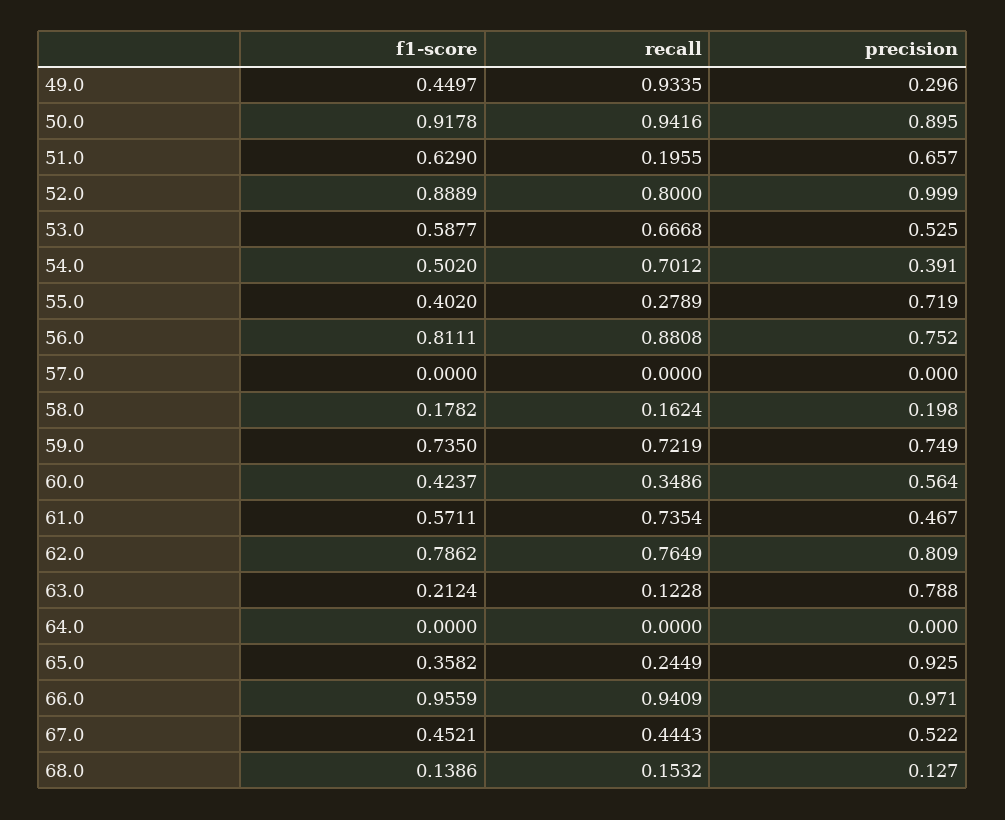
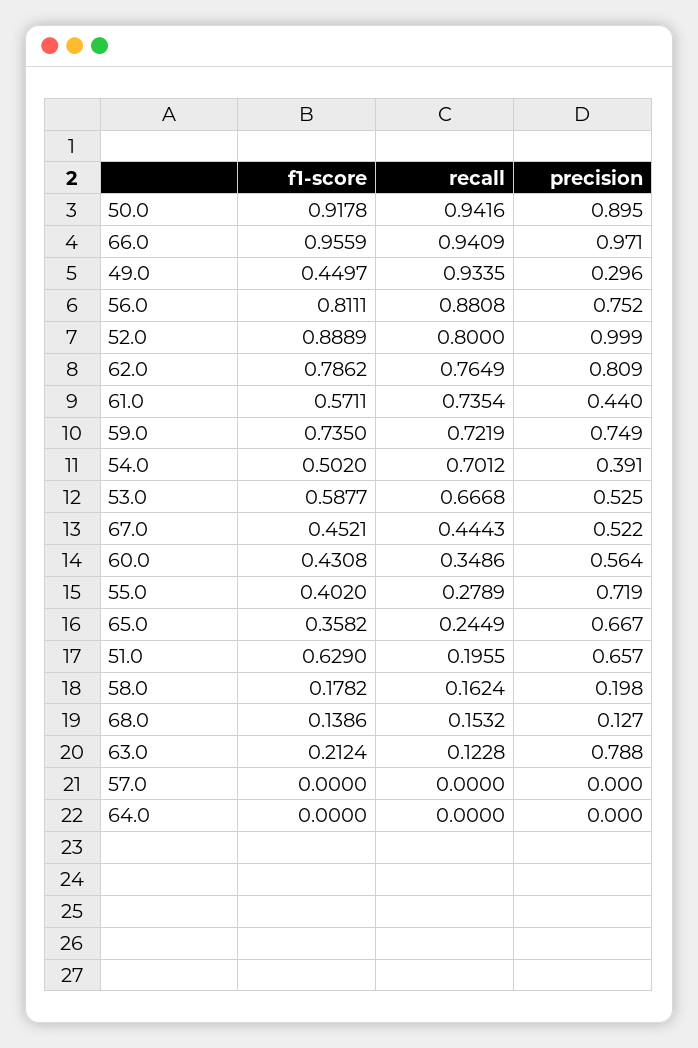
f1-score, 60.0: 0.4237 -> 0.4308
precision, 61.0: 0.467 -> 0.44
precision, 65.0: 0.925 -> 0.667

